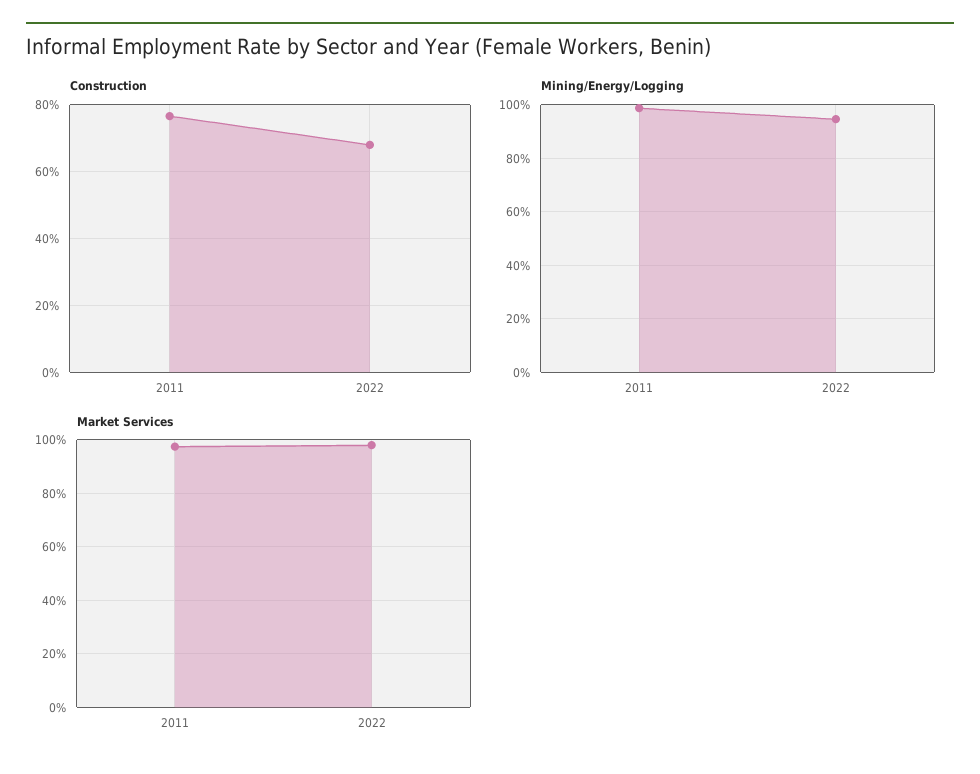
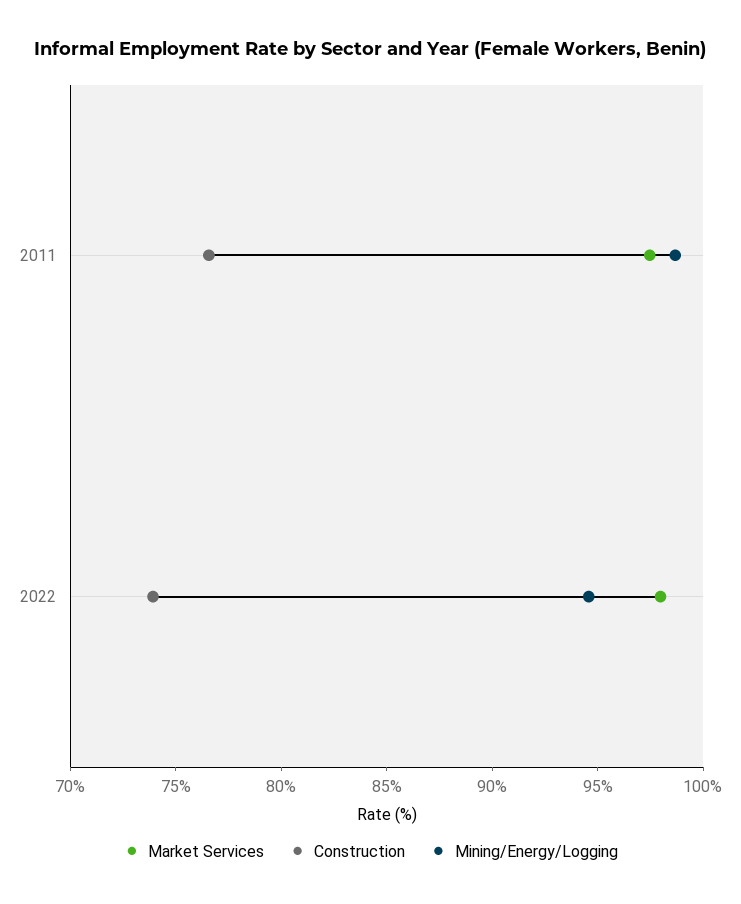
Construction, 2022: 68 -> 74

